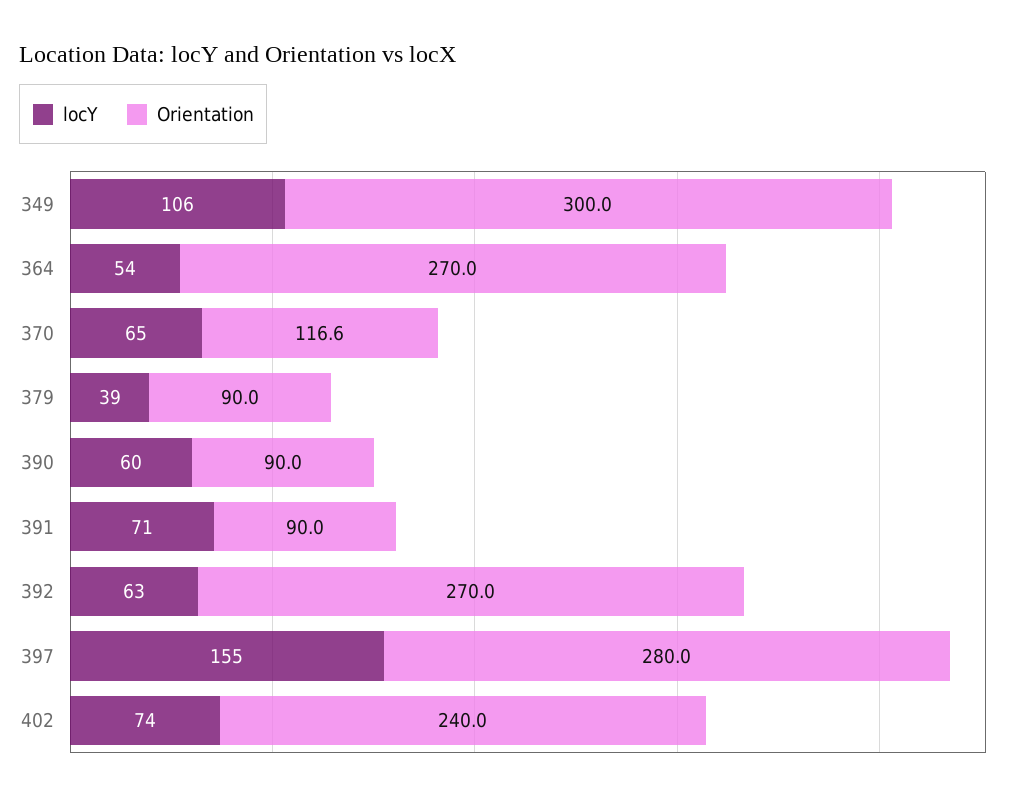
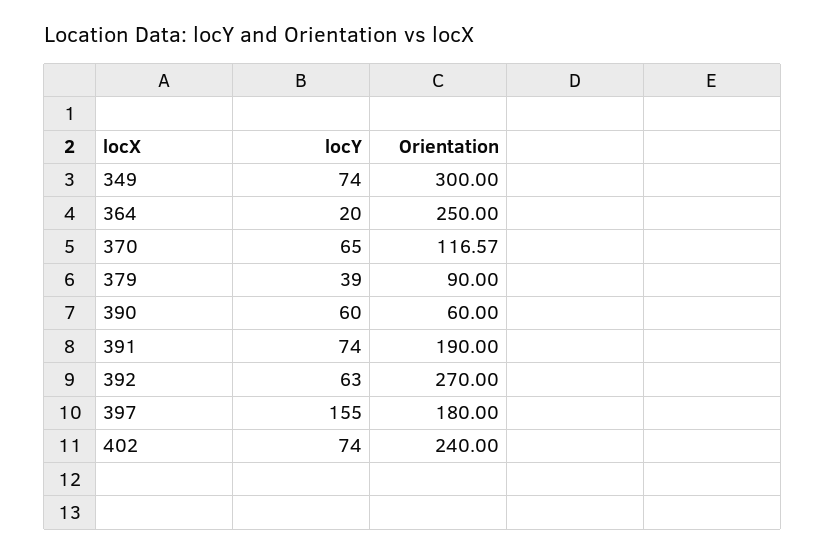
locY, 349: 106 -> 74
locY, 364: 54 -> 20
Orientation, 364: 270 -> 250
Orientation, 390: 90 -> 60
locY, 391: 71 -> 74
Orientation, 391: 90 -> 190
Orientation, 397: 280 -> 180

